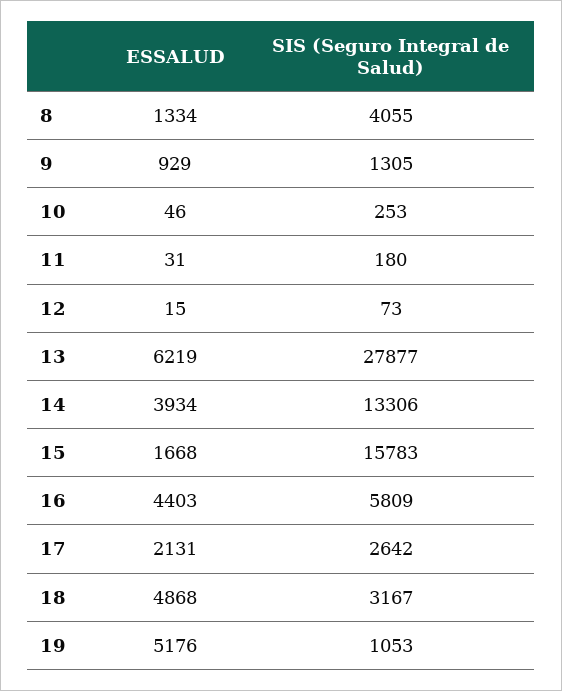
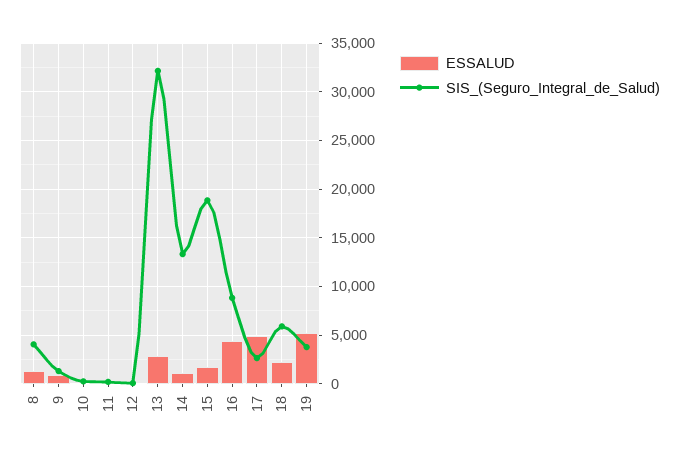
ESSALUD, 13: 6219 -> 3000
SIS (Seguro Integral de Salud), 13: 27877 -> 32000
ESSALUD, 14: 3934 -> 1000
SIS (Seguro Integral de Salud), 15: 15783 -> 19000
SIS (Seguro Integral de Salud), 16: 5809 -> 9000
ESSALUD, 17: 2131 -> 5000
ESSALUD, 18: 4868 -> 2000
SIS (Seguro Integral de Salud), 18: 3167 -> 6000
SIS (Seguro Integral de Salud), 19: 1053 -> 4000

